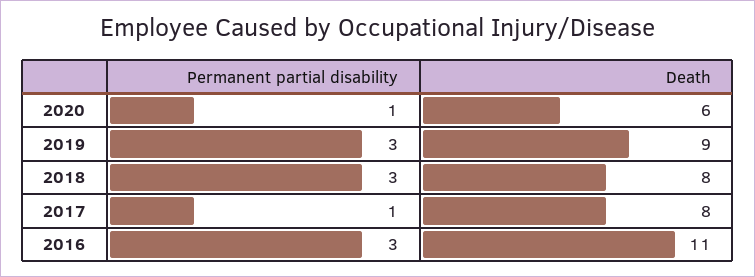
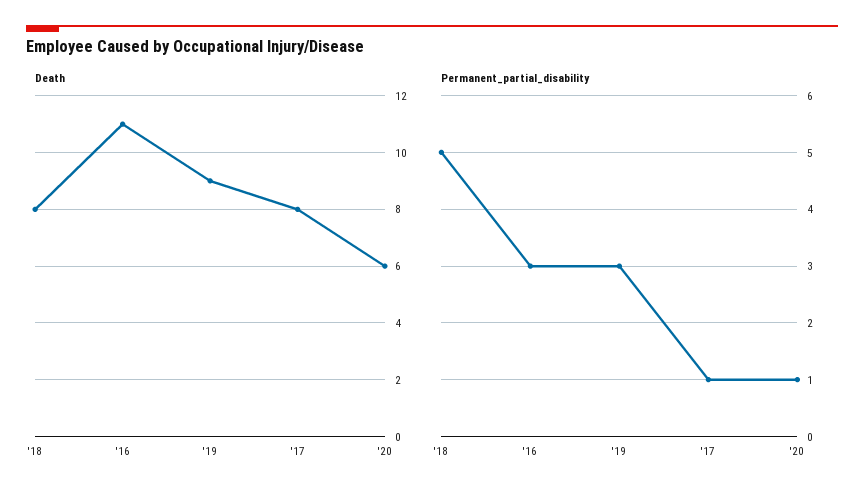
Permanent partial disability, 2018: 3 -> 5

